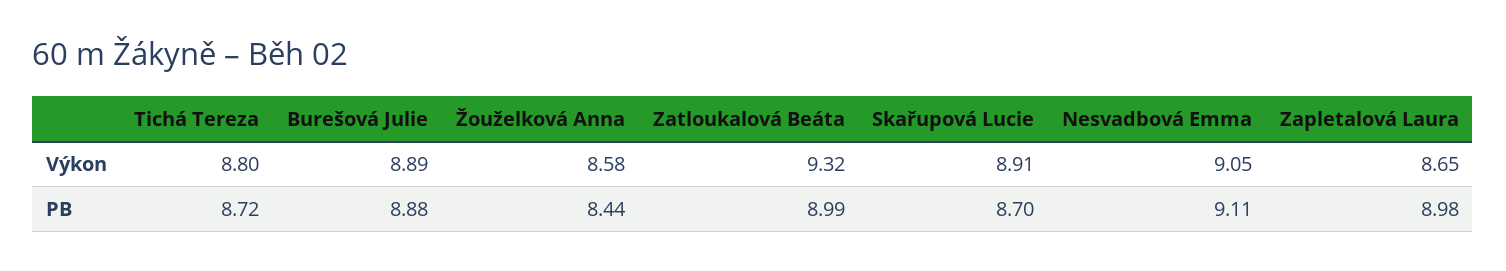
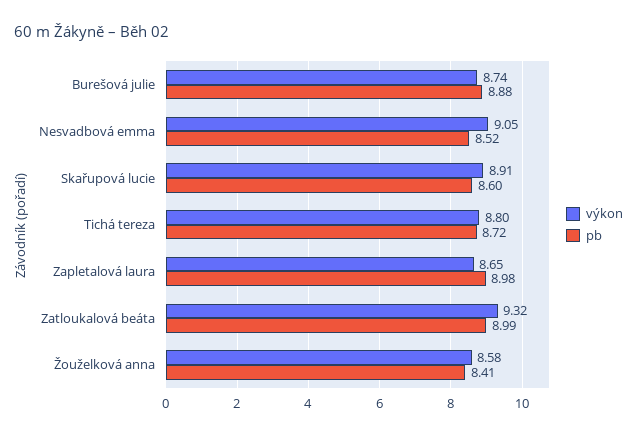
Výkon, Burešová Julie: 8.89 -> 8.74
PB, Žouželková Anna: 8.44 -> 8.41
PB, Skařupová Lucie: 8.7 -> 8.6
PB, Nesvadbová Emma: 9.11 -> 8.52

